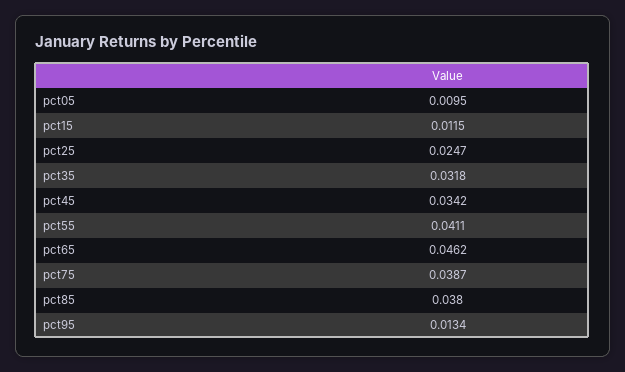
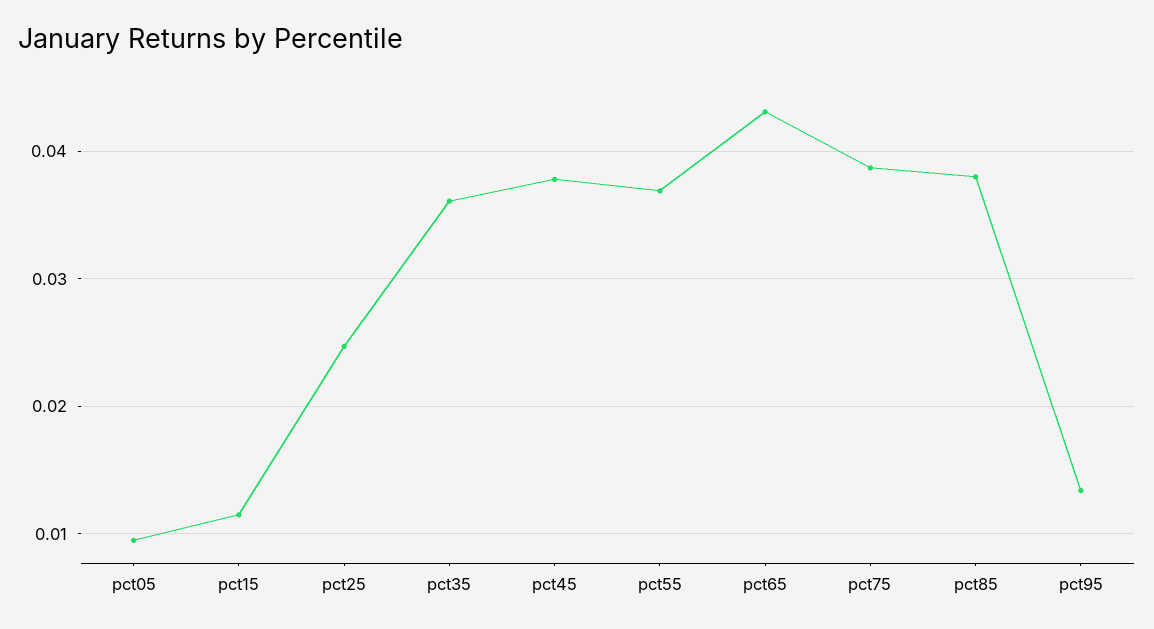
pct35: 0.0318 -> 0.036
pct45: 0.0342 -> 0.038
pct55: 0.0411 -> 0.037
pct65: 0.0462 -> 0.043

